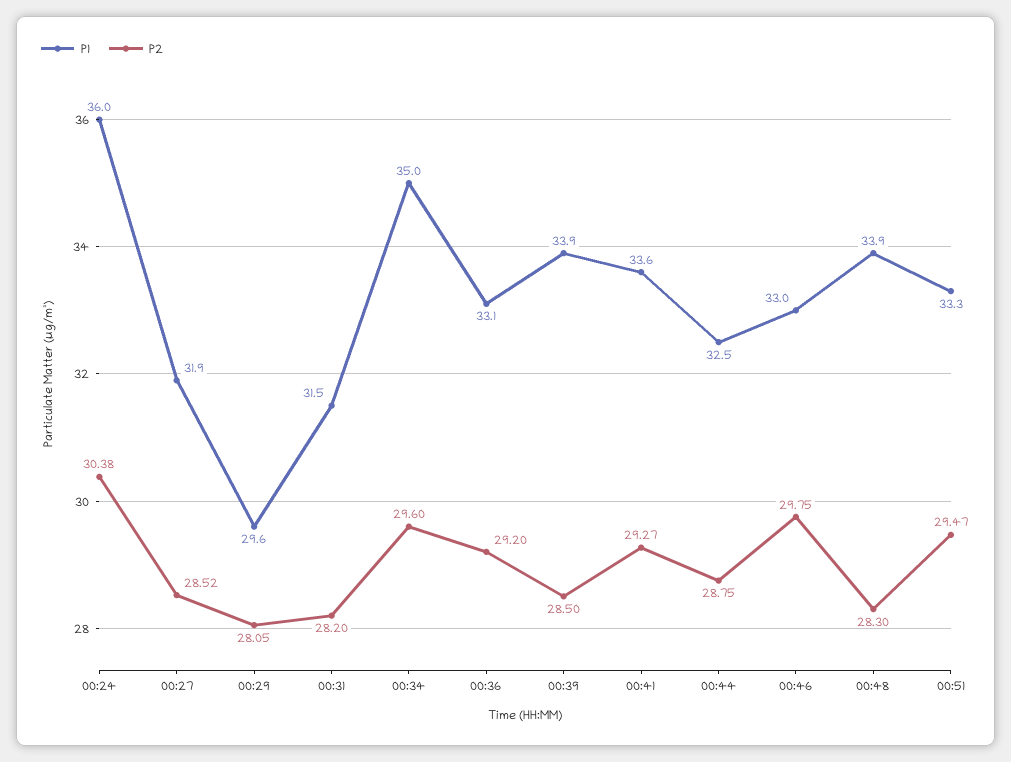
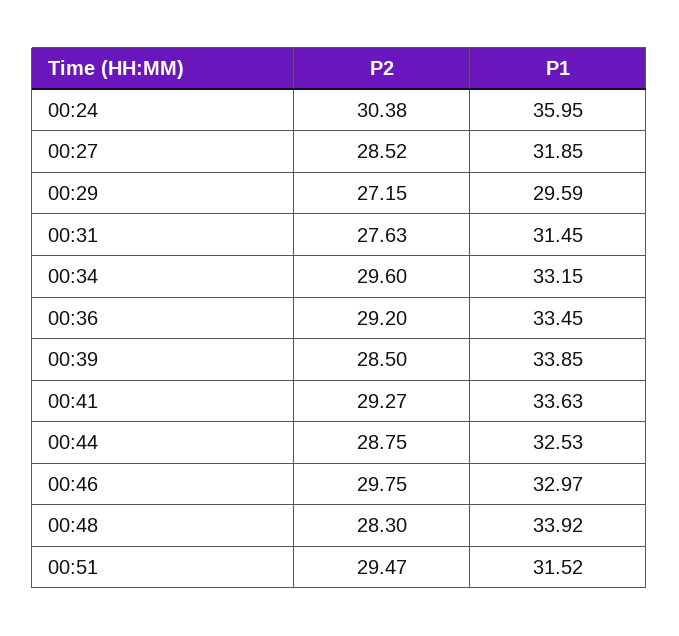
P2, 00:29: 28.05 -> 27.15
P2, 00:31: 28.2 -> 27.63
P1, 00:34: 35 -> 33.15
P1, 00:36: 33.1 -> 33.45
P1, 00:51: 33.3 -> 31.52

